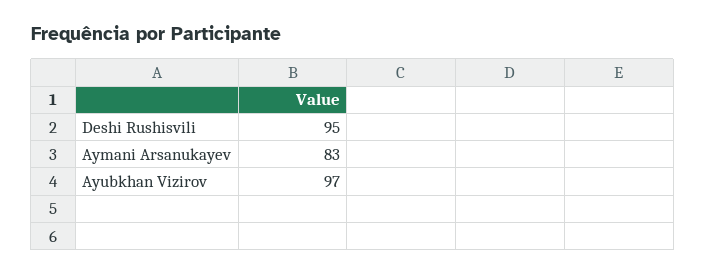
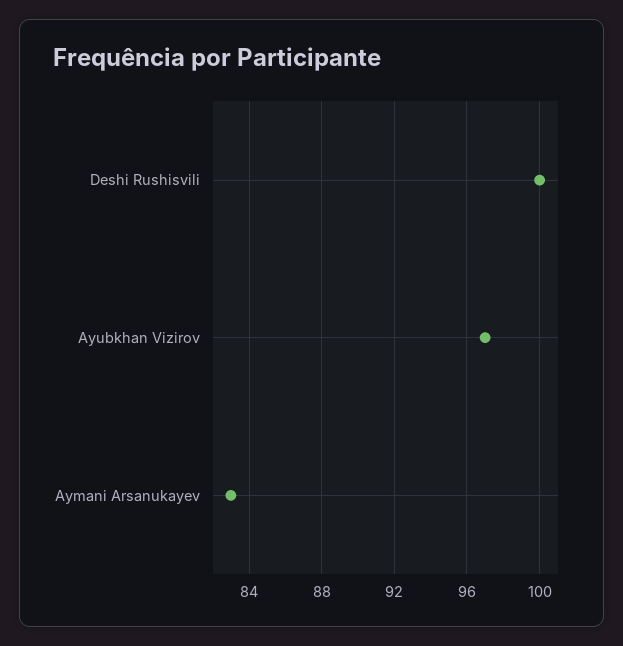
Deshi Rushisvili: 95 -> 100

